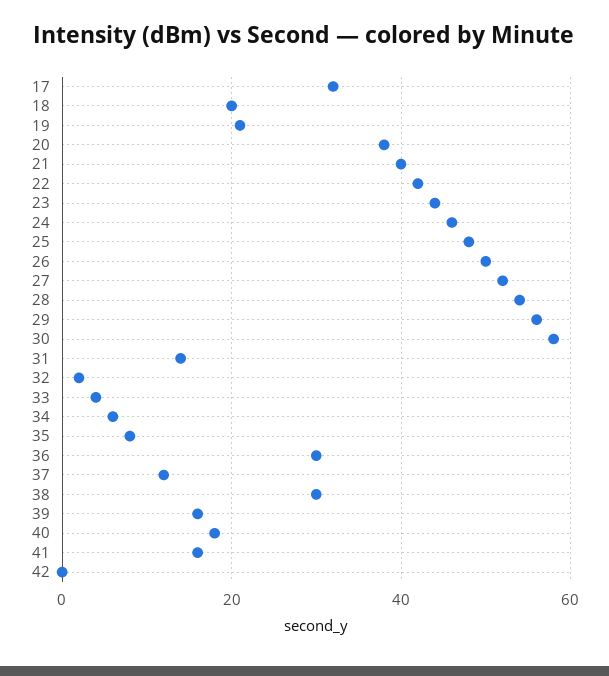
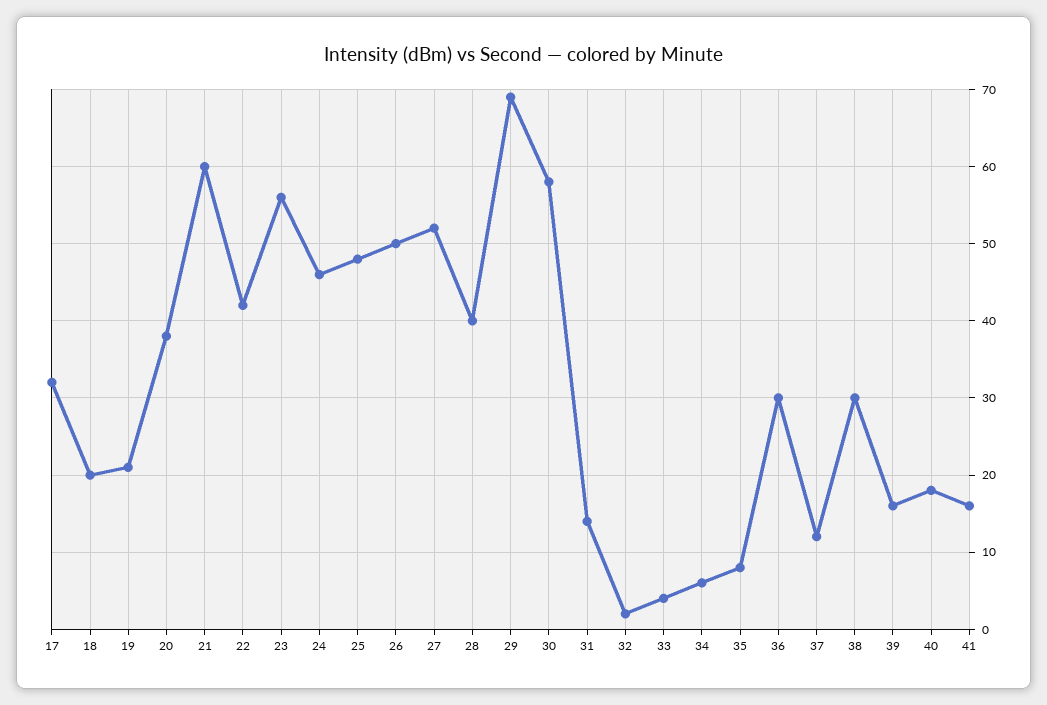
21: 40 -> 60
23: 45 -> 56
28: 55 -> 40
29: 55 -> 69
42: 0 -> none

